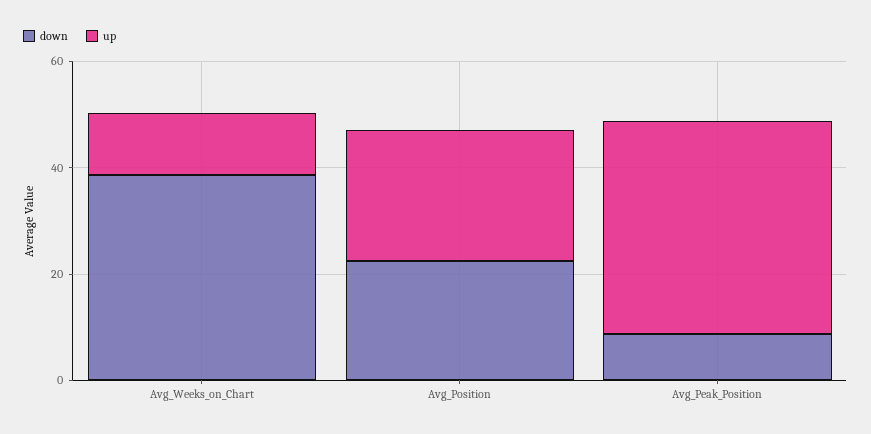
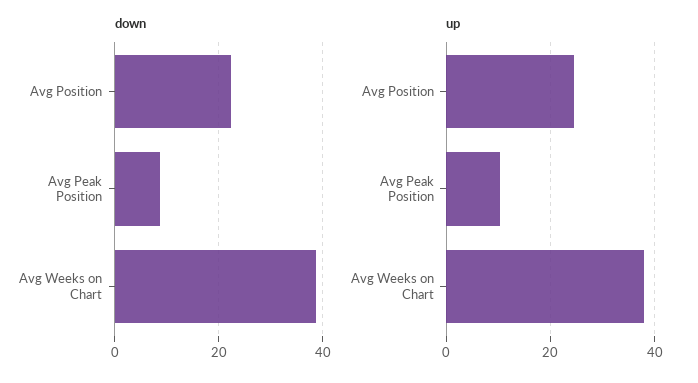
up, Avg_Weeks_on_Chart: 10 -> 38
up, Avg_Peak_Position: 40 -> 10

